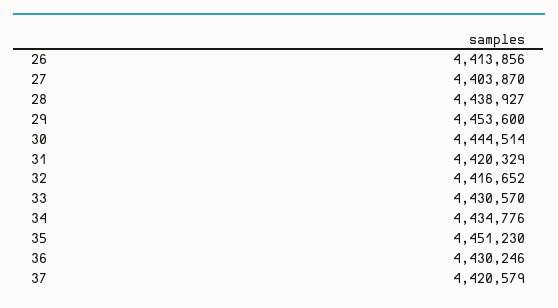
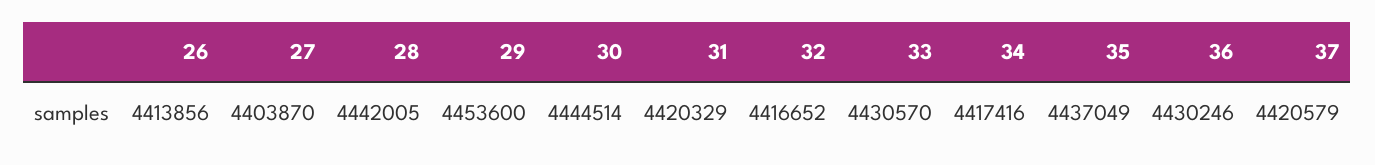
28: 4438927 -> 4442005
34: 4434776 -> 4417416
35: 4451230 -> 4437049

